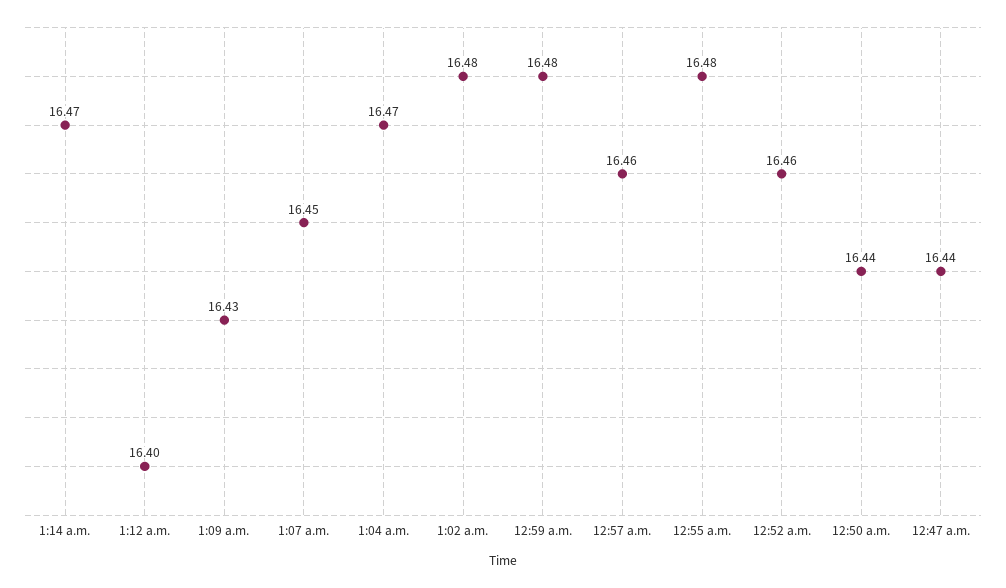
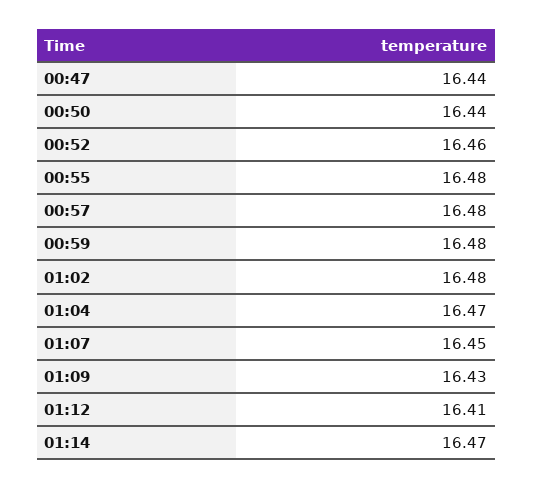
1:12 a.m.: 16.4 -> 16.41
12:57 a.m.: 16.46 -> 16.48

